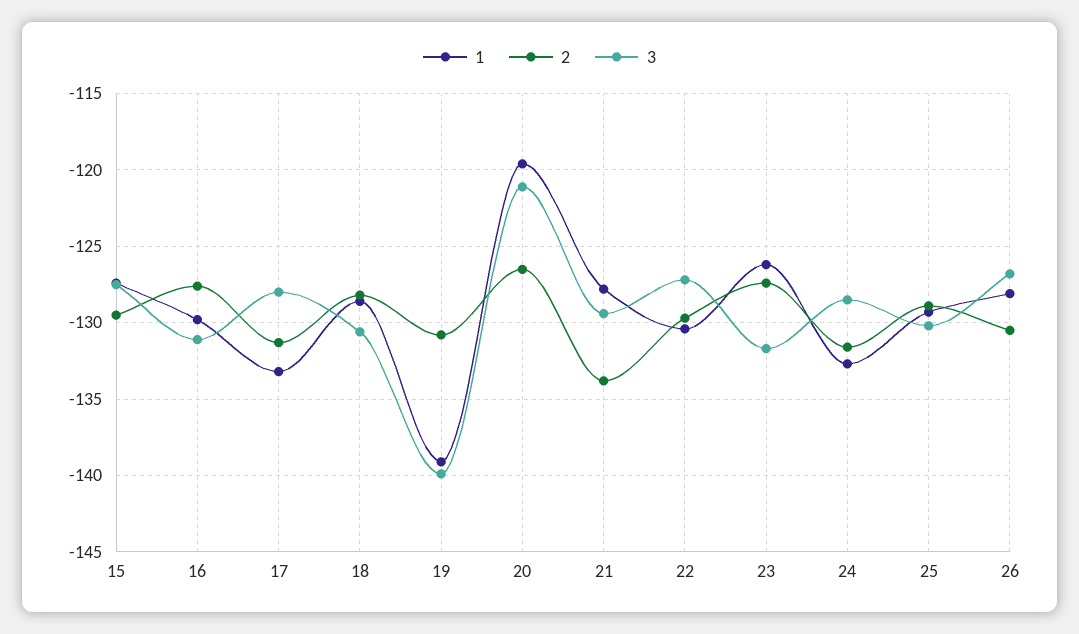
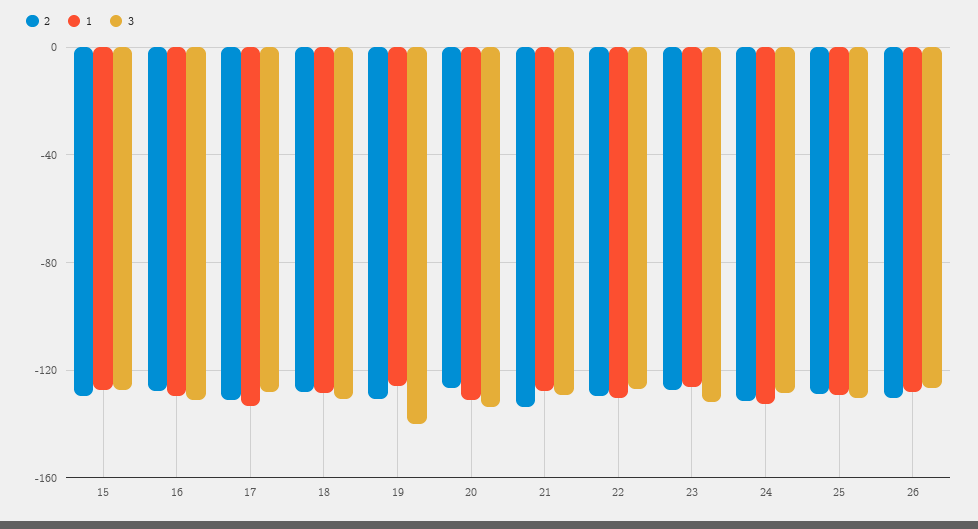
1, 19: -139 -> -125
1, 20: -119.5 -> -130
3, 20: -121 -> -135

